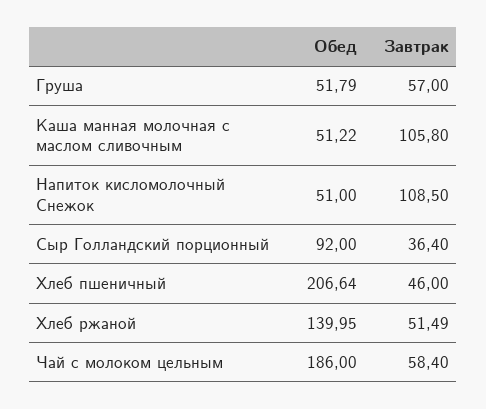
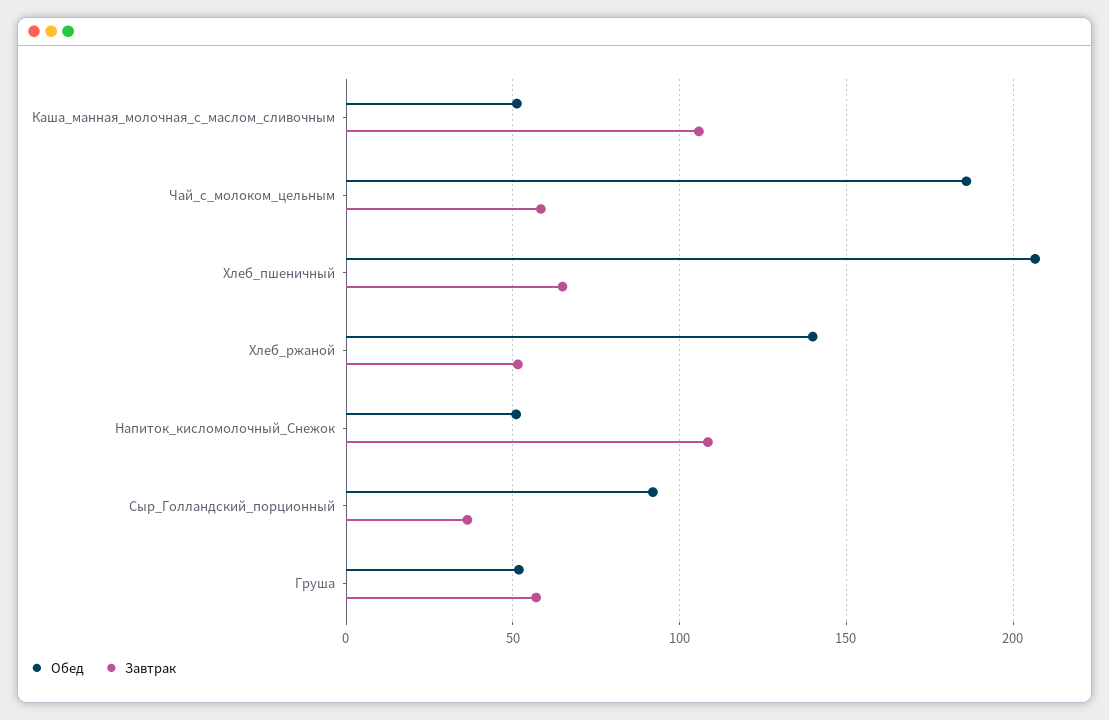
Завтрак, Хлеб пшеничный: 46 -> 65

